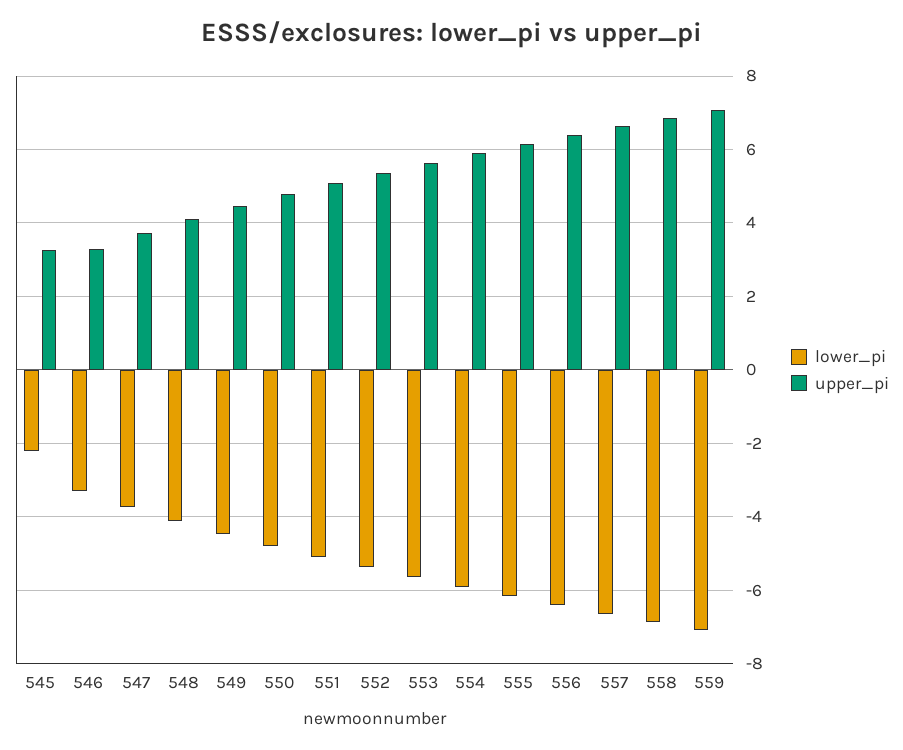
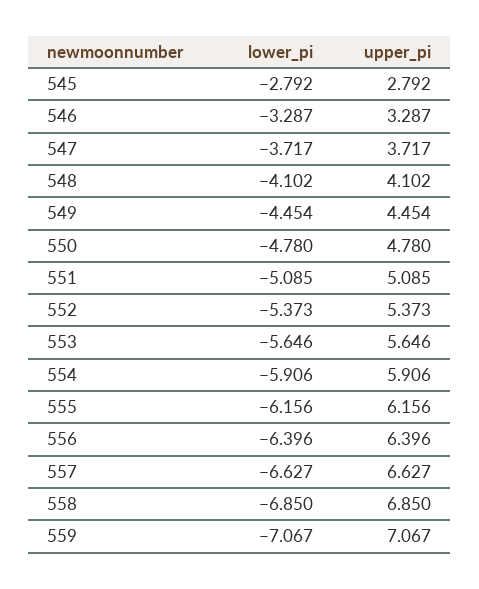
lower_pi, 545: -2.2 -> -2.792
upper_pi, 545: 3.2 -> 2.792

